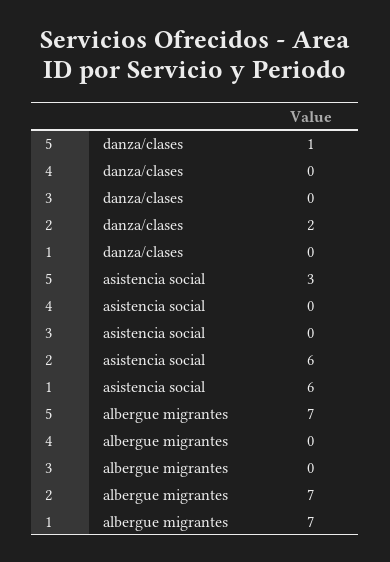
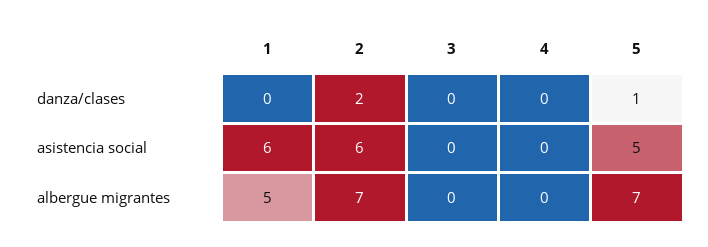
5, asistencia social: 3 -> 5
1, albergue migrantes: 7 -> 5

